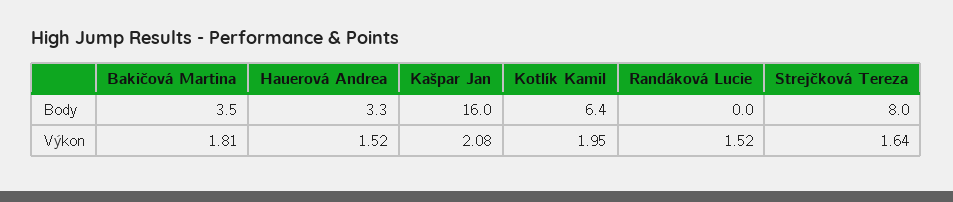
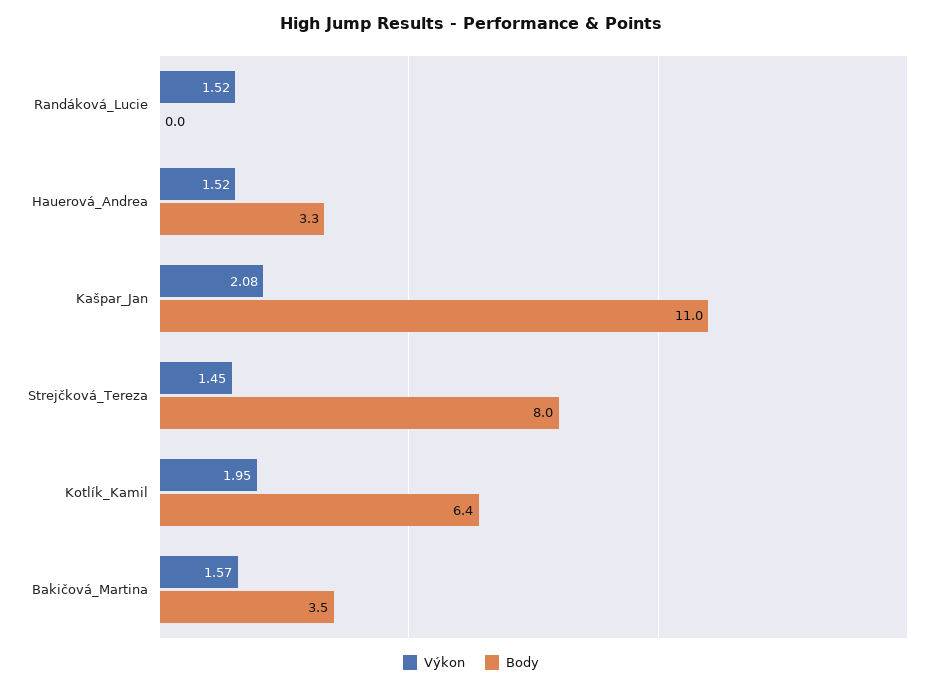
Body, Kašpar Jan: 16 -> 11
Výkon, Bakičová Martina: 1.81 -> 1.57
Výkon, Strejčková Tereza: 1.64 -> 1.45

